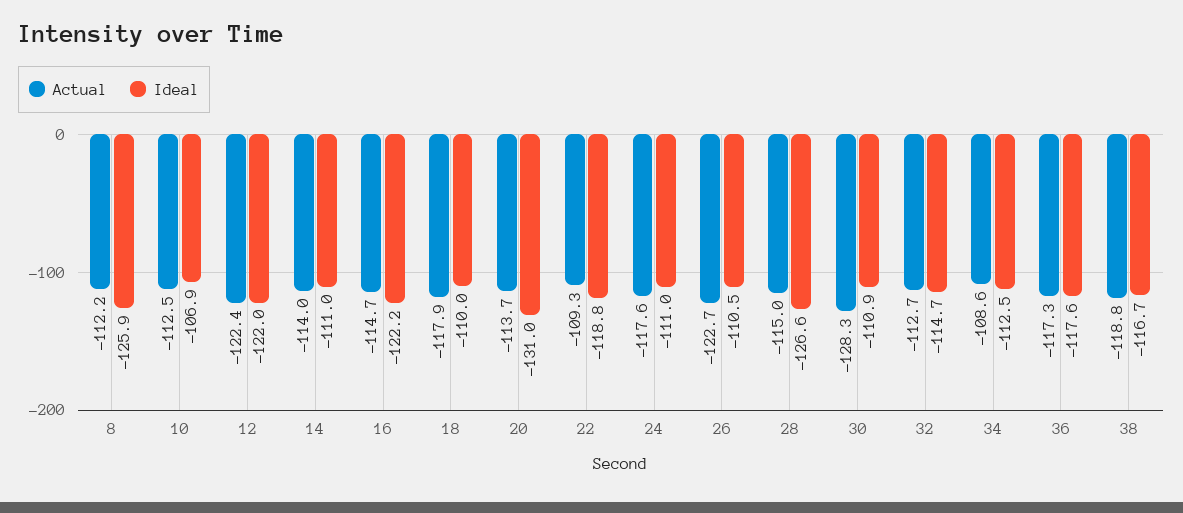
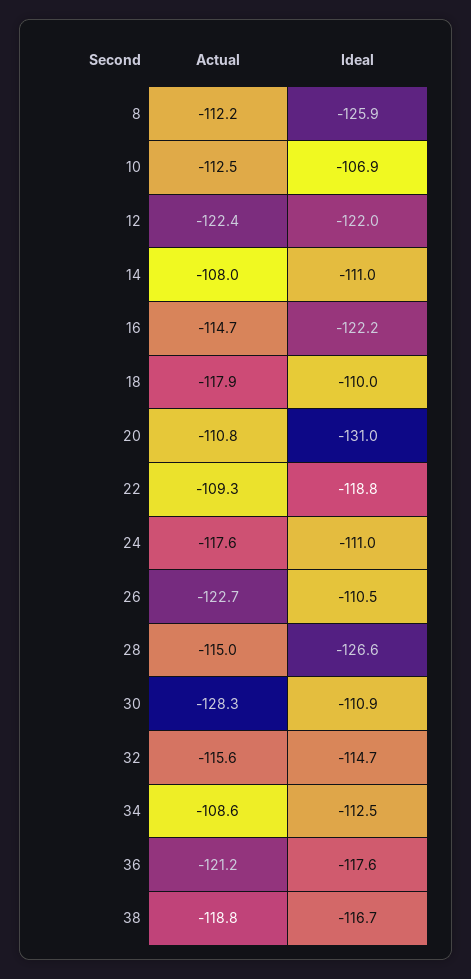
Actual, 14: -114 -> -108
Actual, 20: -113.7 -> -110.8
Actual, 32: -112.7 -> -115.6
Actual, 36: -117.3 -> -121.2

